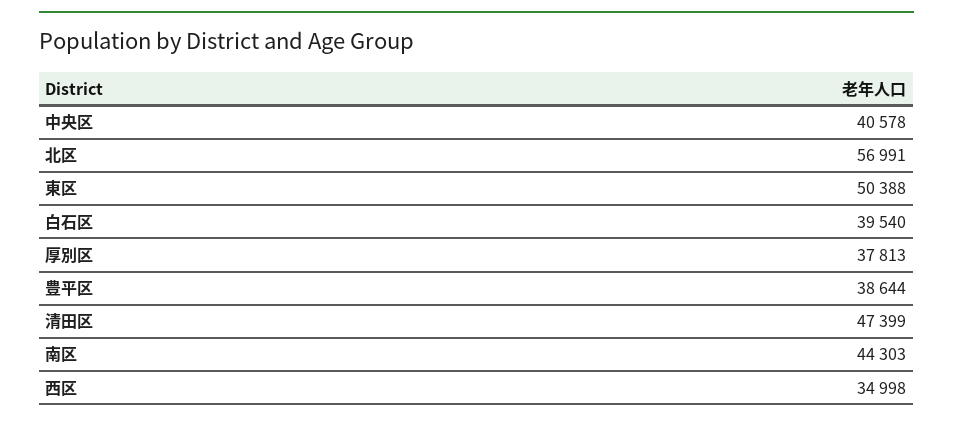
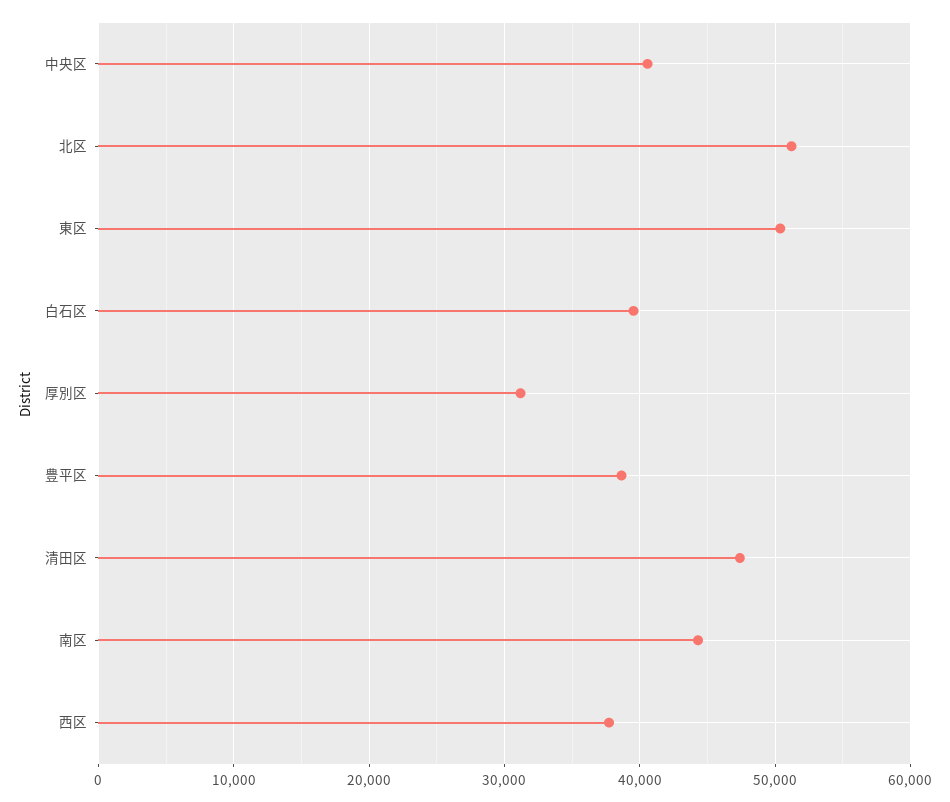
北区: 56991 -> 51000
厚別区: 37813 -> 31000
西区: 34998 -> 38000

